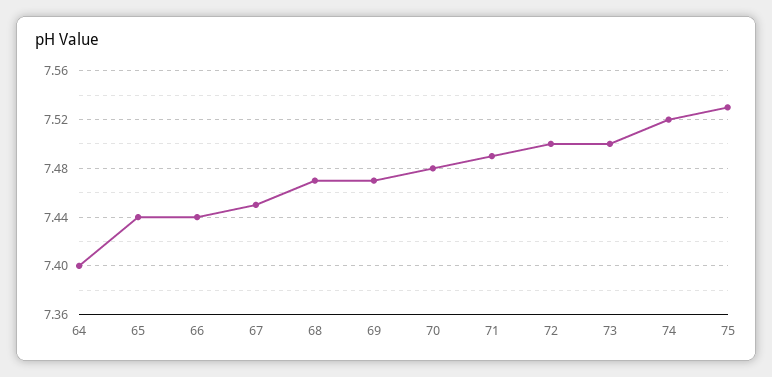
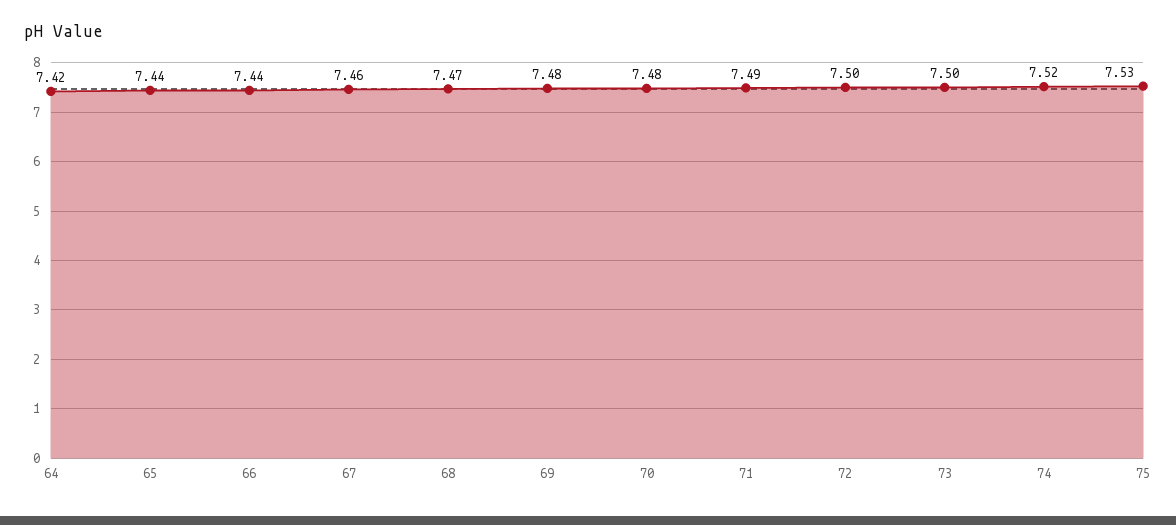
64: 7.4 -> 7.42
67: 7.45 -> 7.46
69: 7.47 -> 7.48

